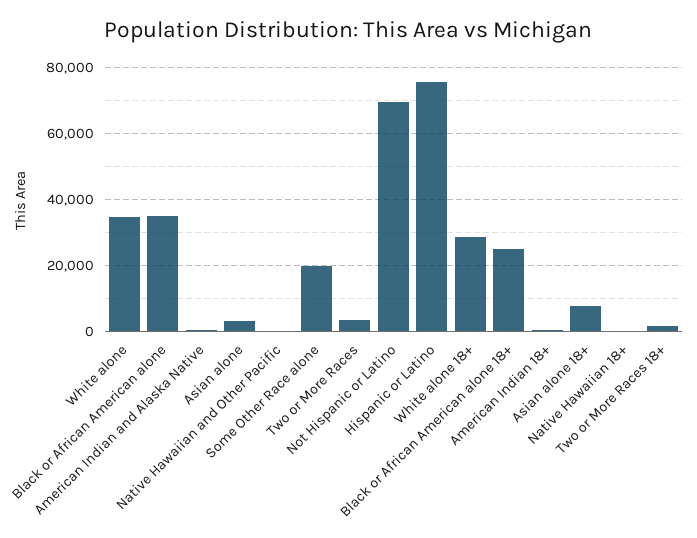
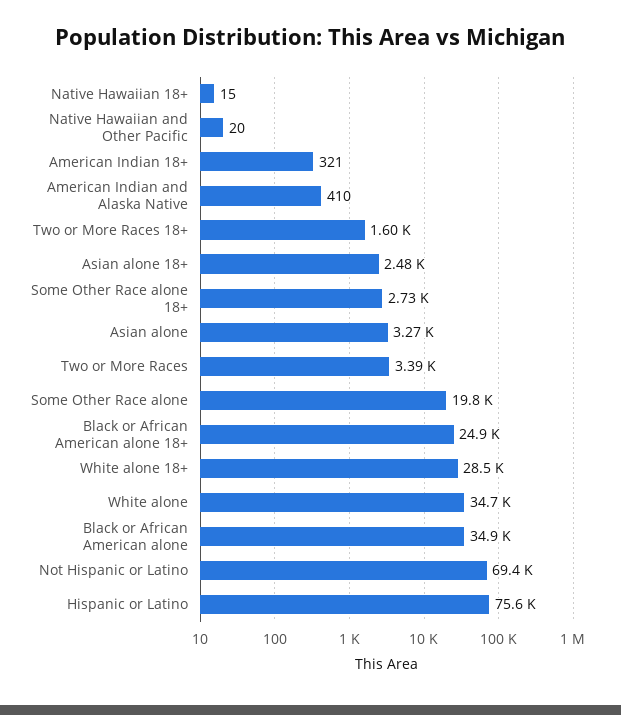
Asian alone 18+: 8000 -> 2480
Some Other Race alone 18+: none -> 2730

